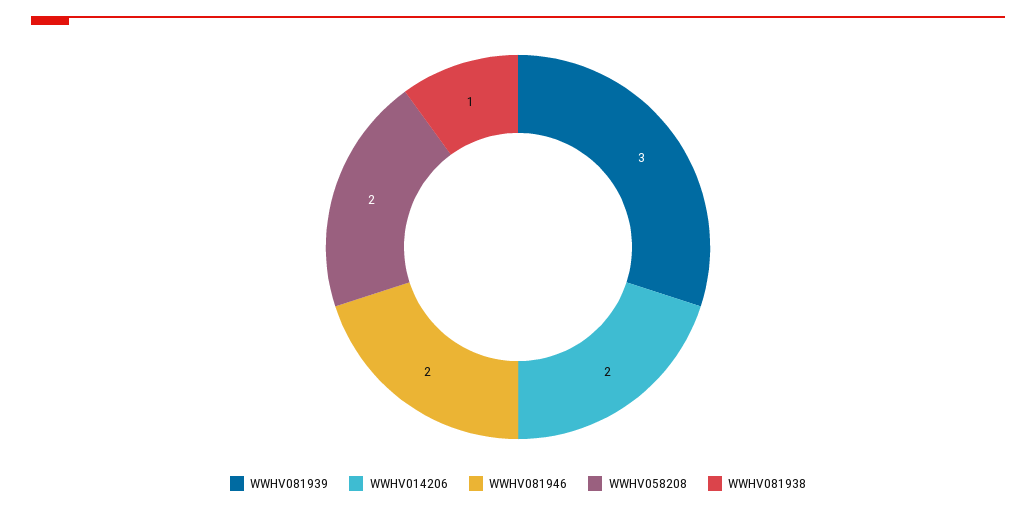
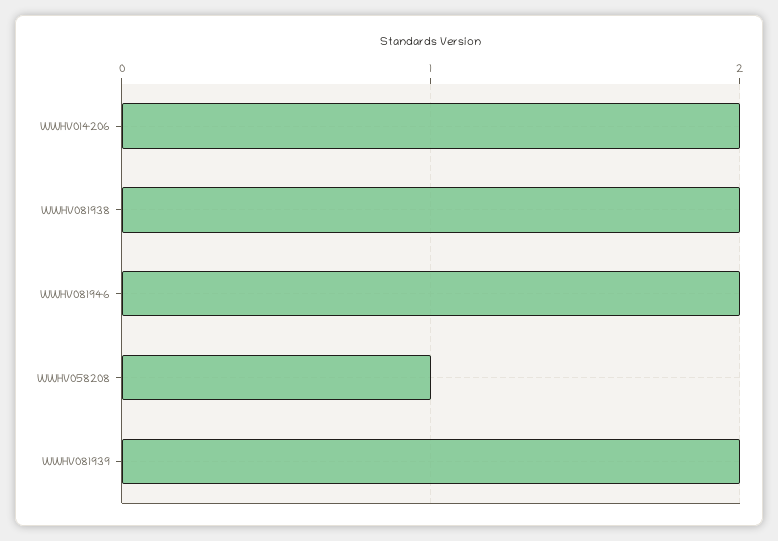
WWHV081939: 3 -> 2
WWHV058208: 2 -> 1
WWHV081938: 1 -> 2

